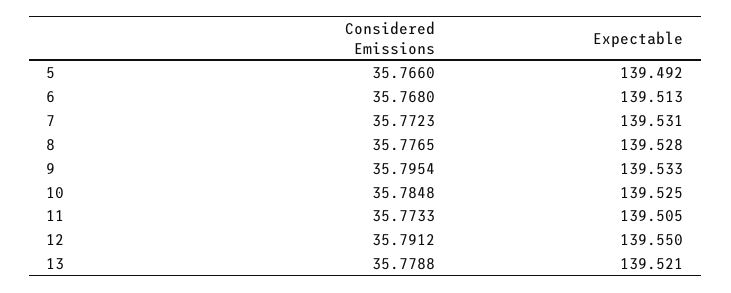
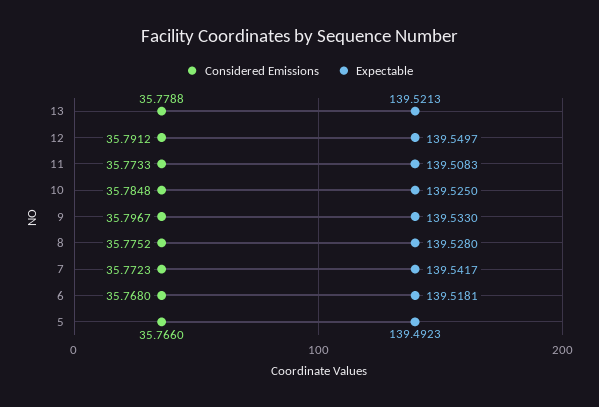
Expectable, 6: 139.513 -> 139.5181
Expectable, 7: 139.531 -> 139.5417
Considered Emissions, 8: 35.7765 -> 35.7752
Considered Emissions, 9: 35.7954 -> 35.7967
Expectable, 11: 139.505 -> 139.5083

